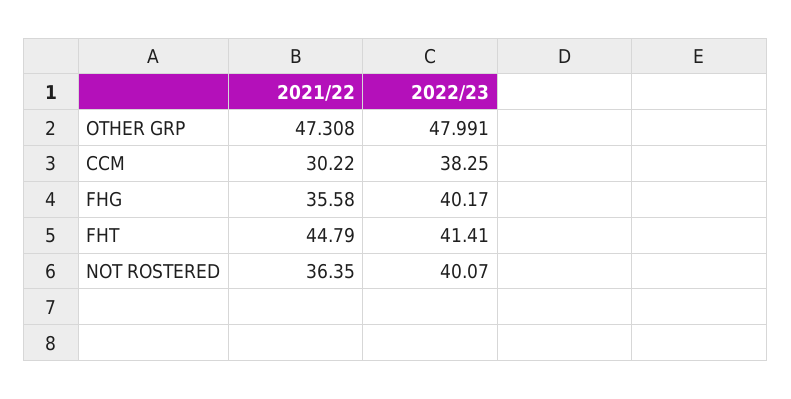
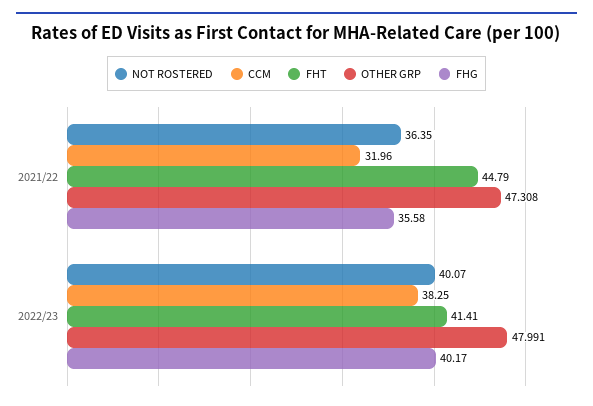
CCM, 2021/22: 30.22 -> 31.96

